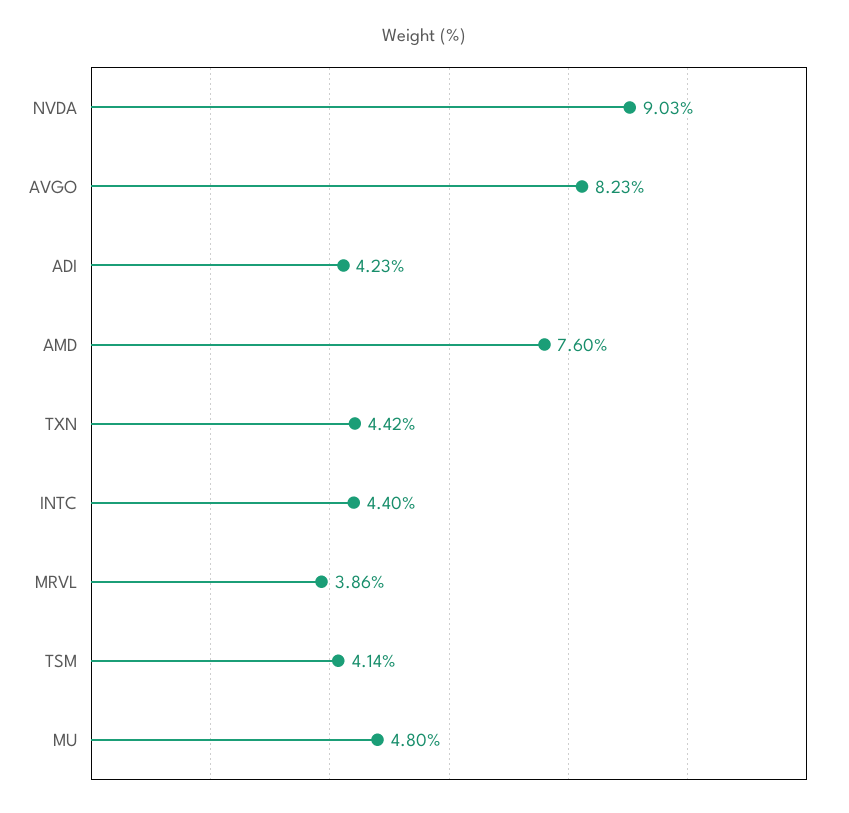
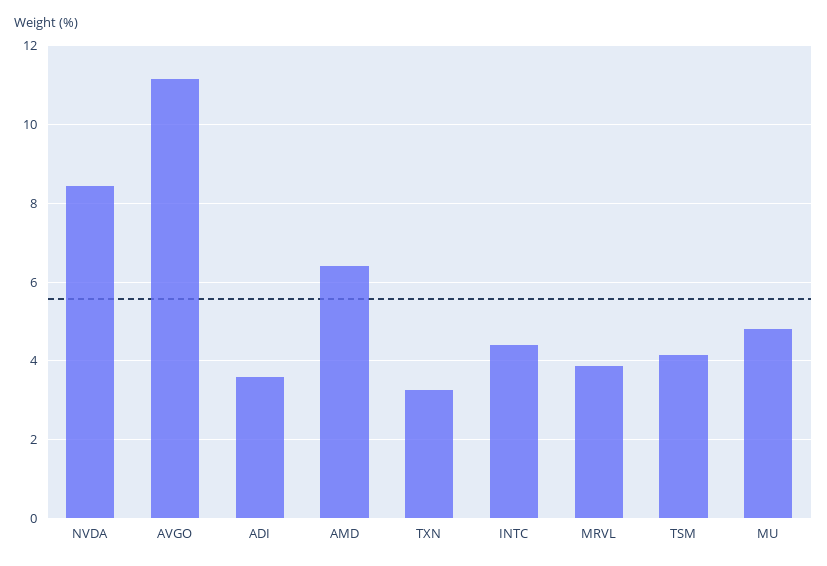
NVDA: 9.03 -> 8.4
AVGO: 8.23 -> 11.2
ADI: 4.23 -> 3.6
AMD: 7.6 -> 6.4
TXN: 4.42 -> 3.2

